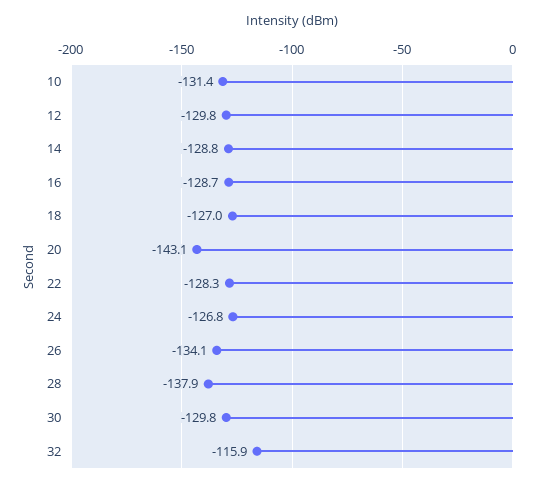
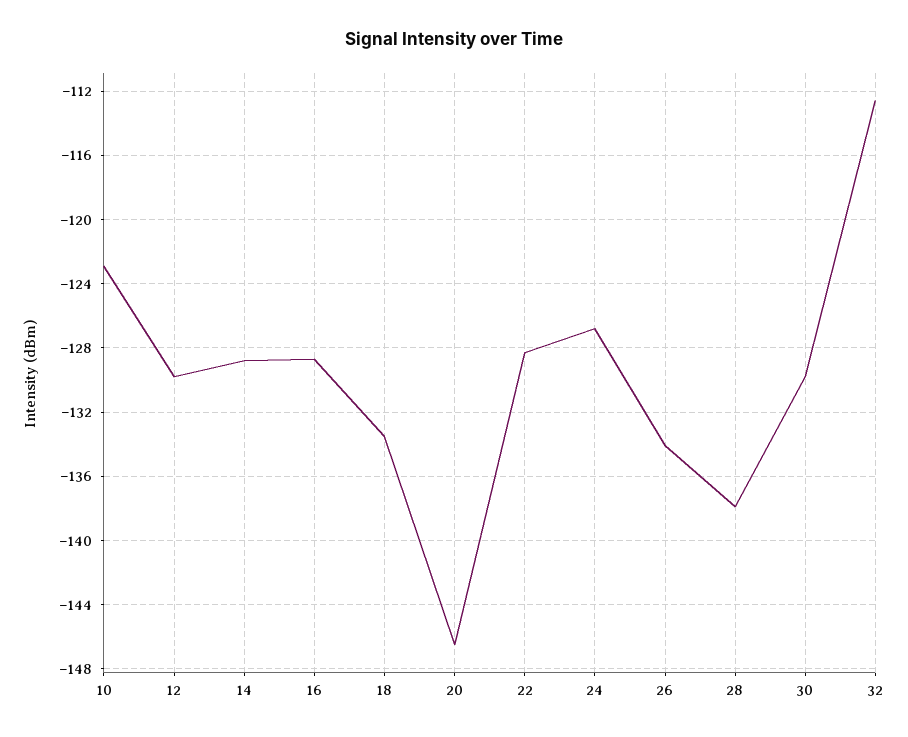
10: -131.4 -> -123
18: -127 -> -133.5
20: -143.1 -> -146.5
32: -115.9 -> -112.5

